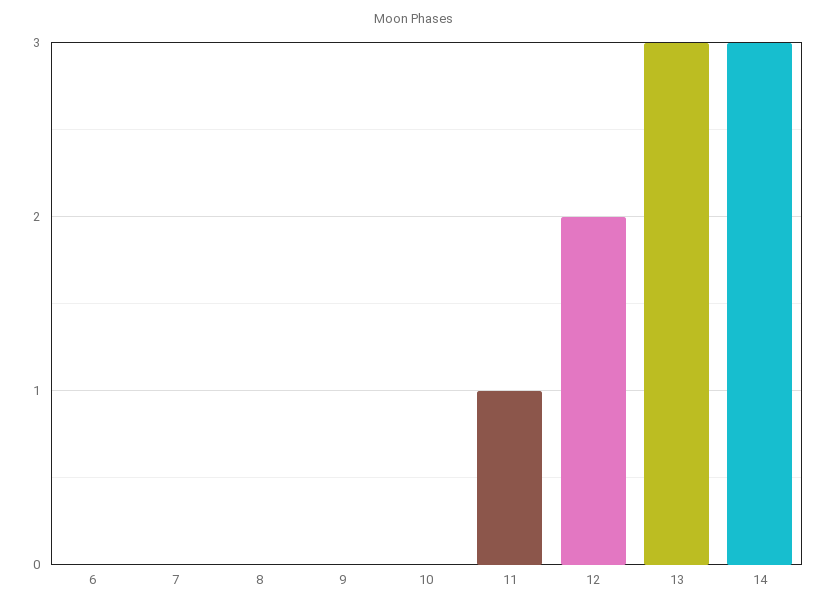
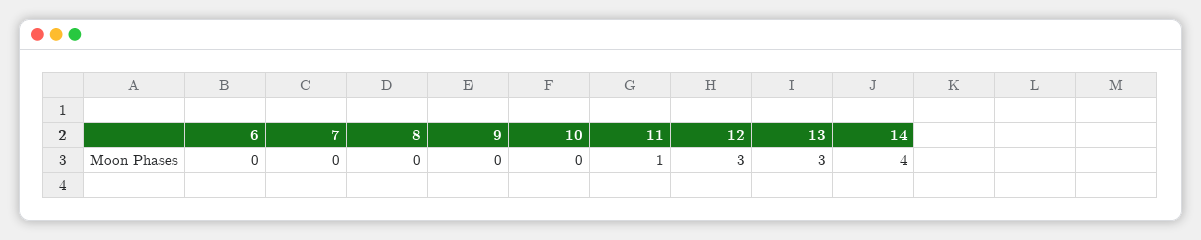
12: 2 -> 3
14: 3 -> 4

